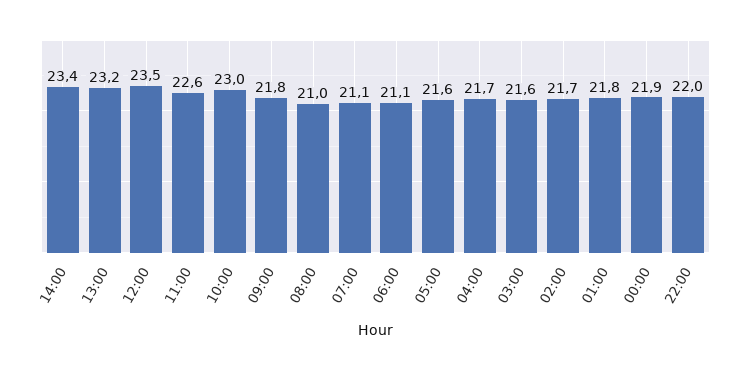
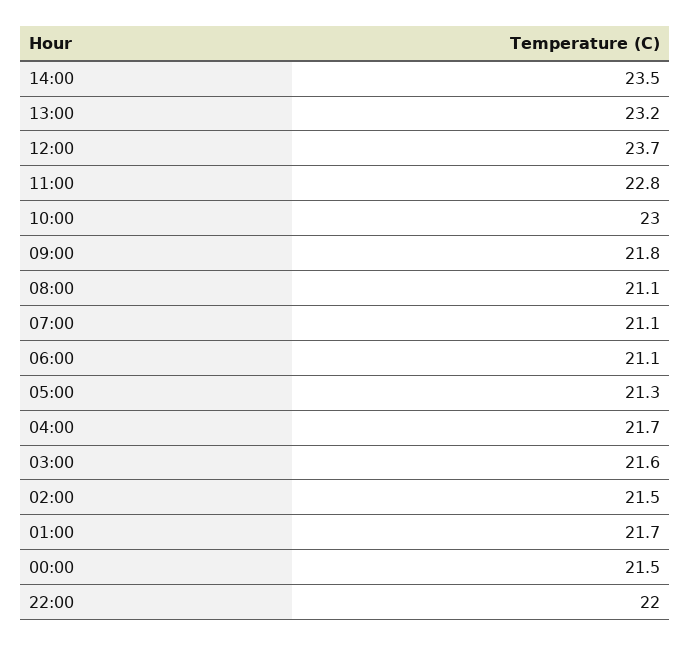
14:00: 23.4 -> 23.5
12:00: 23.5 -> 23.7
11:00: 22.6 -> 22.8
08:00: 21 -> 21.1
05:00: 21.6 -> 21.3
02:00: 21.7 -> 21.5
01:00: 21.8 -> 21.7
00:00: 21.9 -> 21.5

